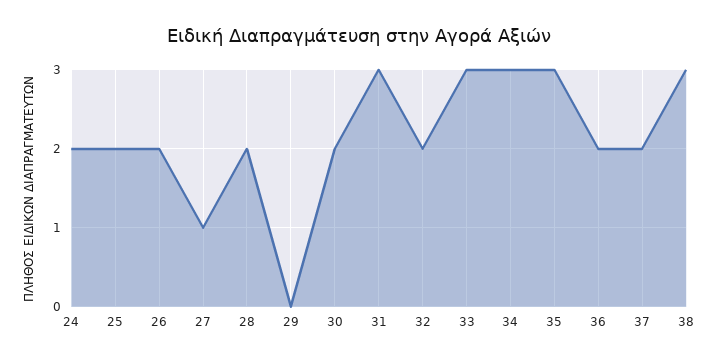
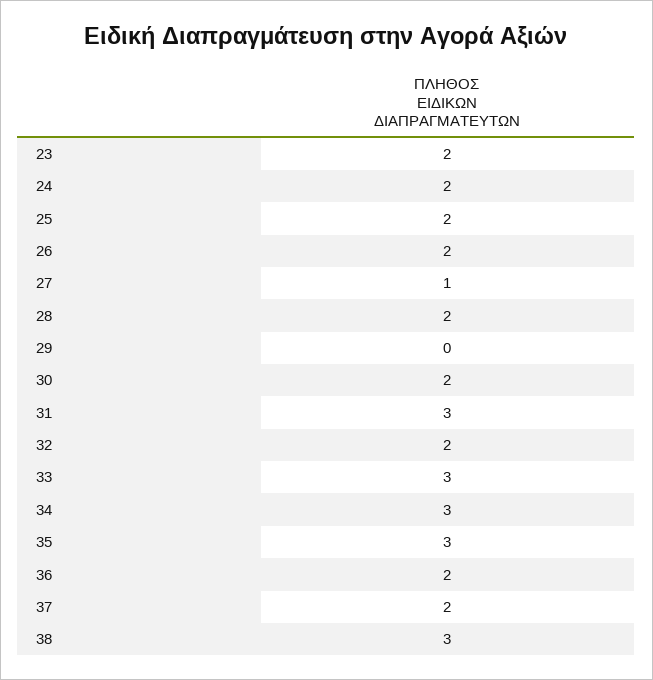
23: none -> 2

